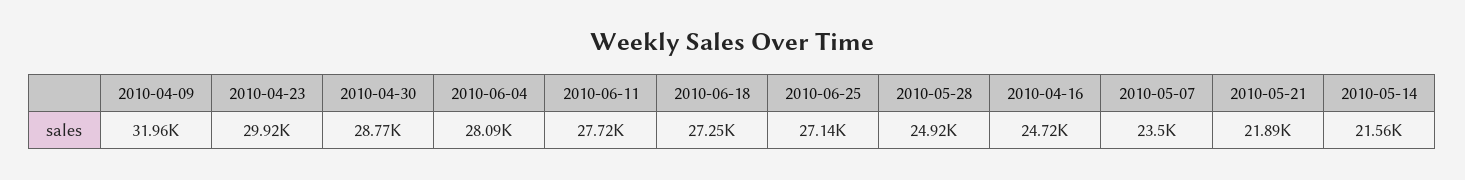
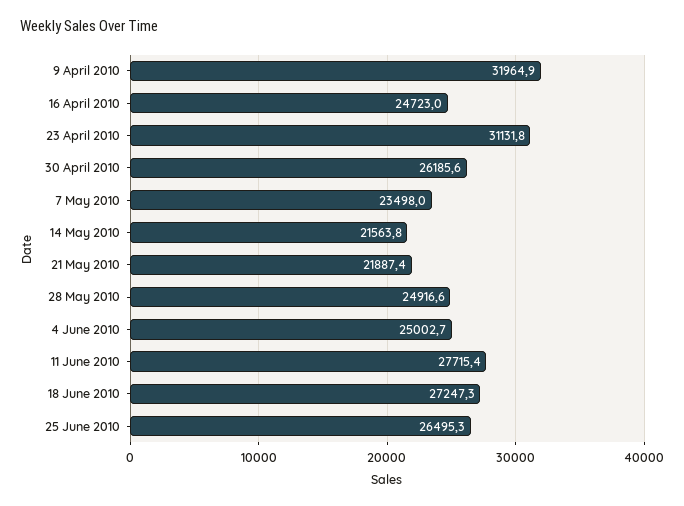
2010-04-23: 29920 -> 31131.8
2010-04-30: 28770 -> 26185.6
2010-06-04: 28090 -> 25002.7
2010-06-25: 27140 -> 26495.3

